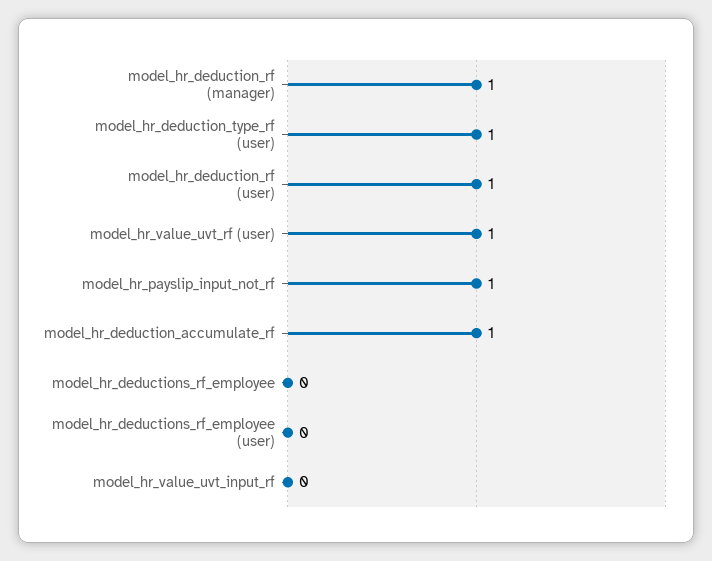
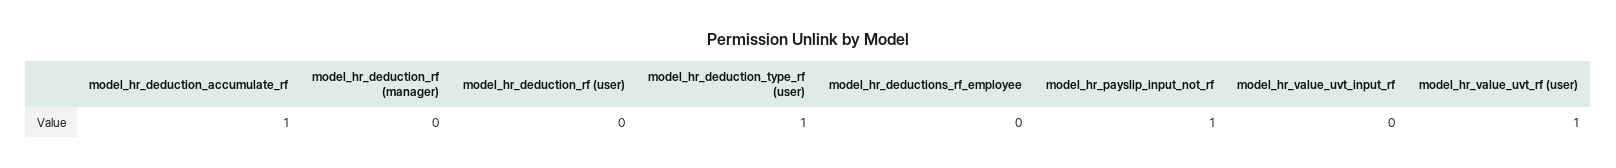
model_hr_deduction_rf (manager): 1 -> 0
model_hr_deduction_rf (user): 1 -> 0
model_hr_deductions_rf_employee (user): 0 -> none

